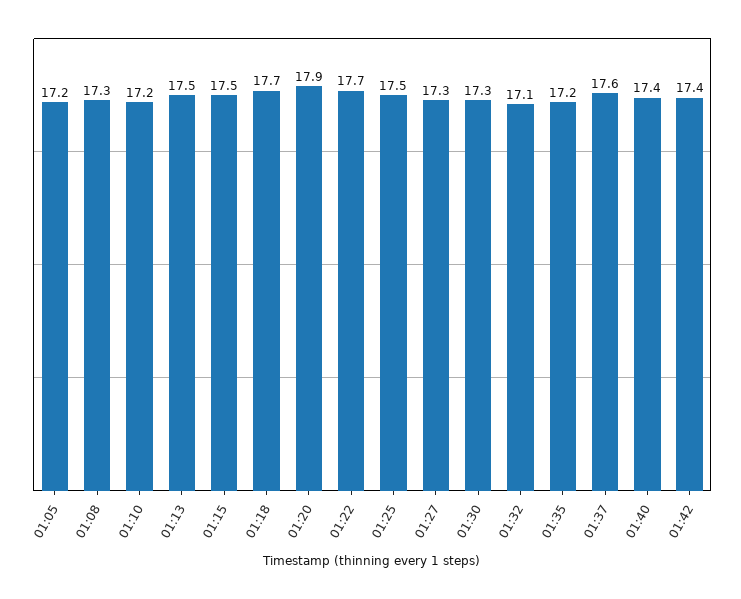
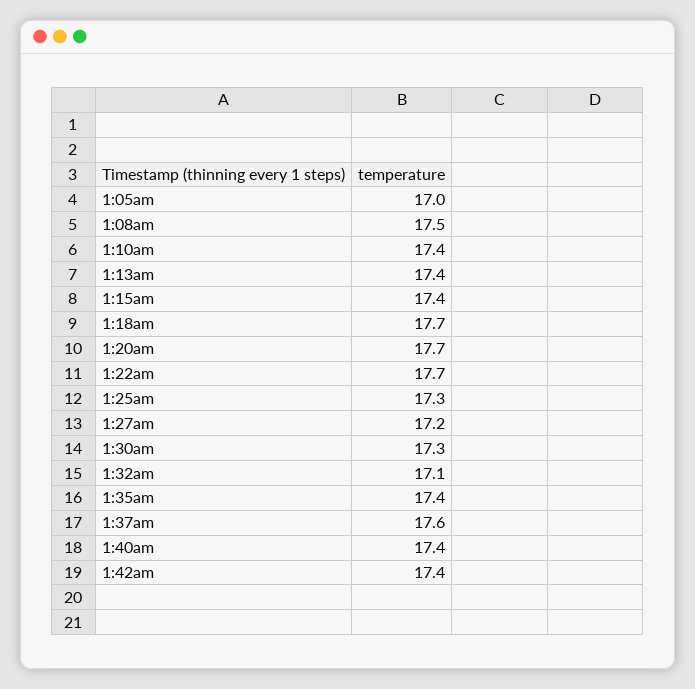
01:05: 17.2 -> 17
01:08: 17.3 -> 17.5
01:10: 17.2 -> 17.4
01:13: 17.5 -> 17.4
01:15: 17.5 -> 17.4
01:20: 17.9 -> 17.7
01:25: 17.5 -> 17.3
01:27: 17.3 -> 17.2
01:35: 17.2 -> 17.4

